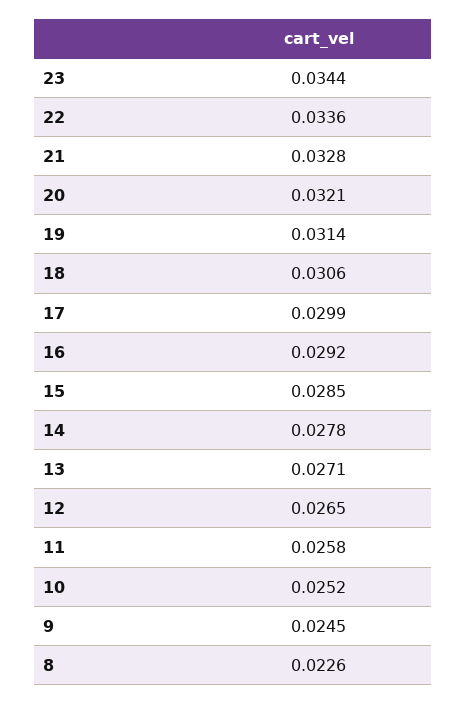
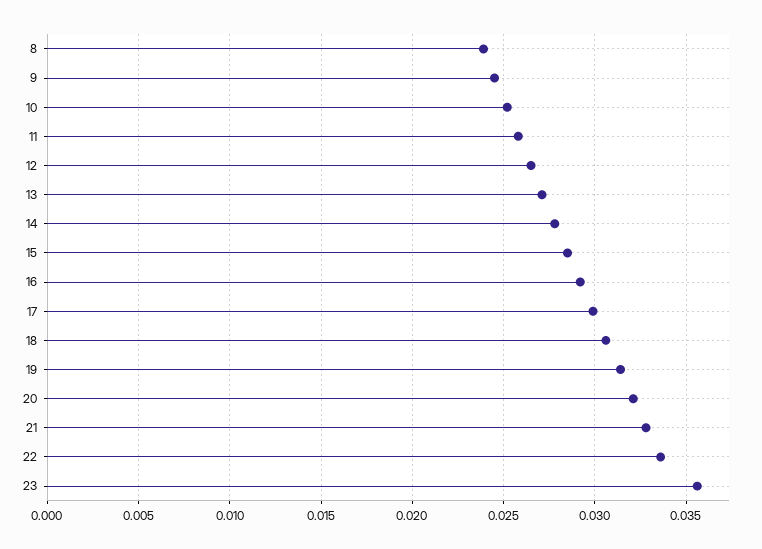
23: 0.0344 -> 0.0355
8: 0.0226 -> 0.024

